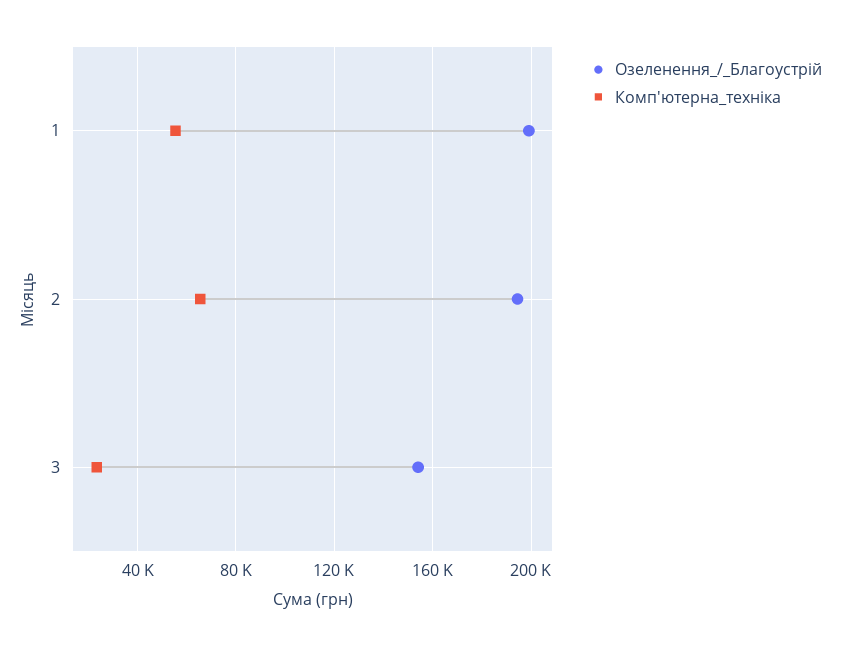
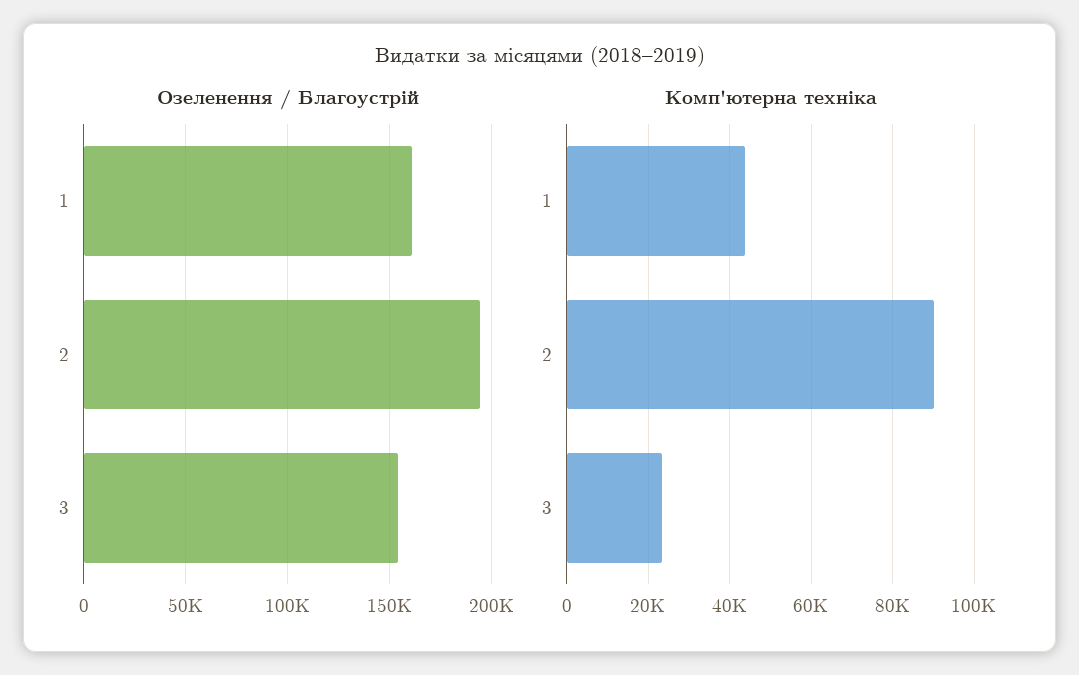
Озеленення_/_Благоустрій, 1: 200000 -> 160000
Комп'ютерна_техніка, 1: 55000 -> 44000
Комп'ютерна_техніка, 2: 65000 -> 90000

